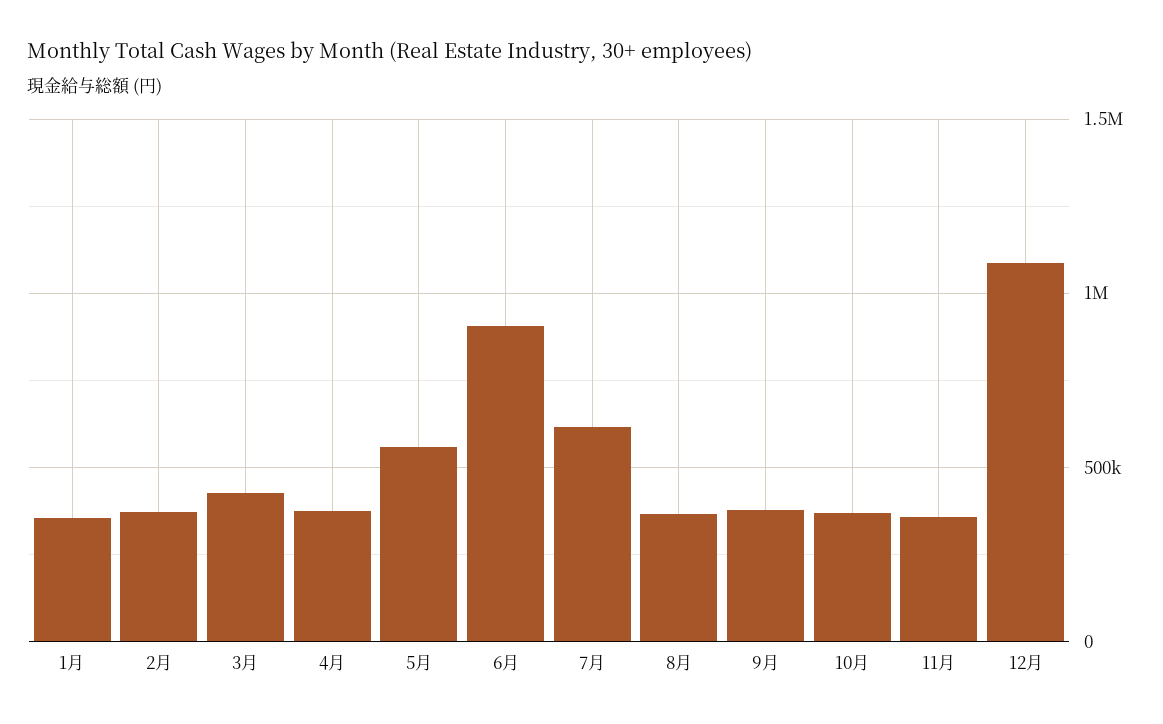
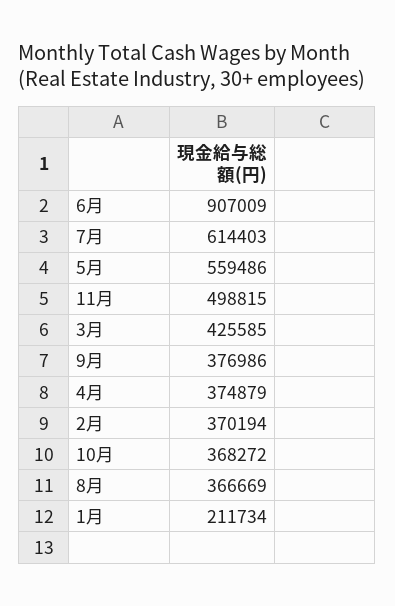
1月: 350000 -> 211734
11月: 350000 -> 498815
12月: 1100000 -> none

